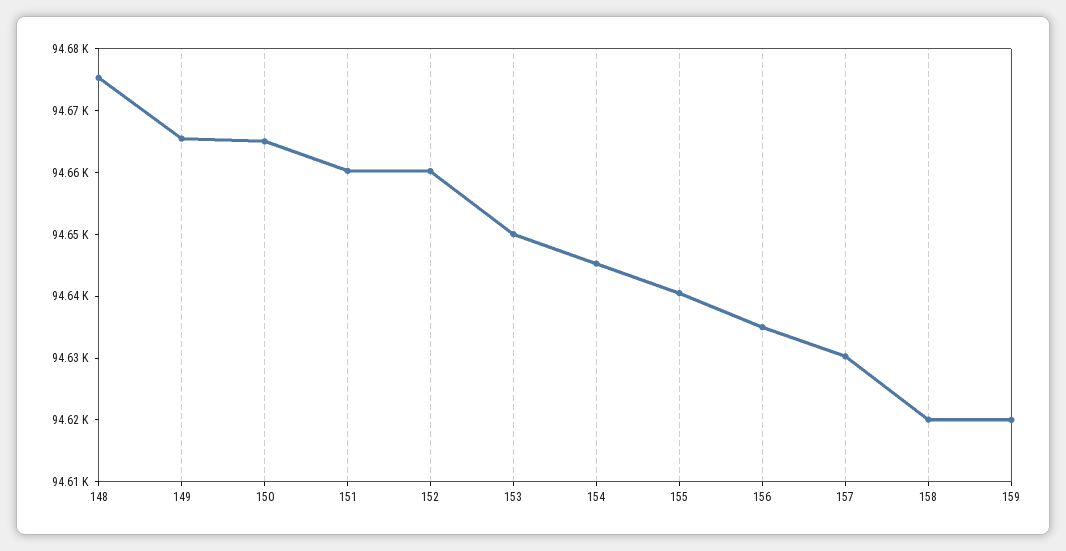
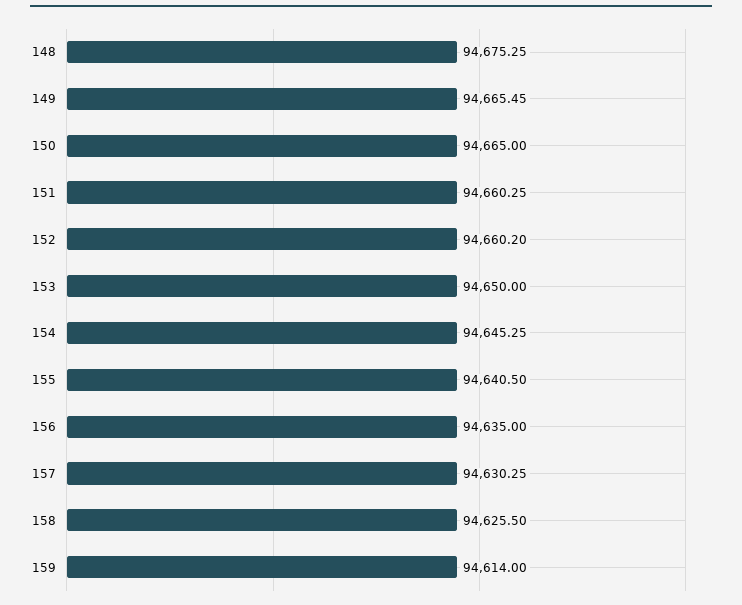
158: 94620 -> 94625.5
159: 94620 -> 94614

